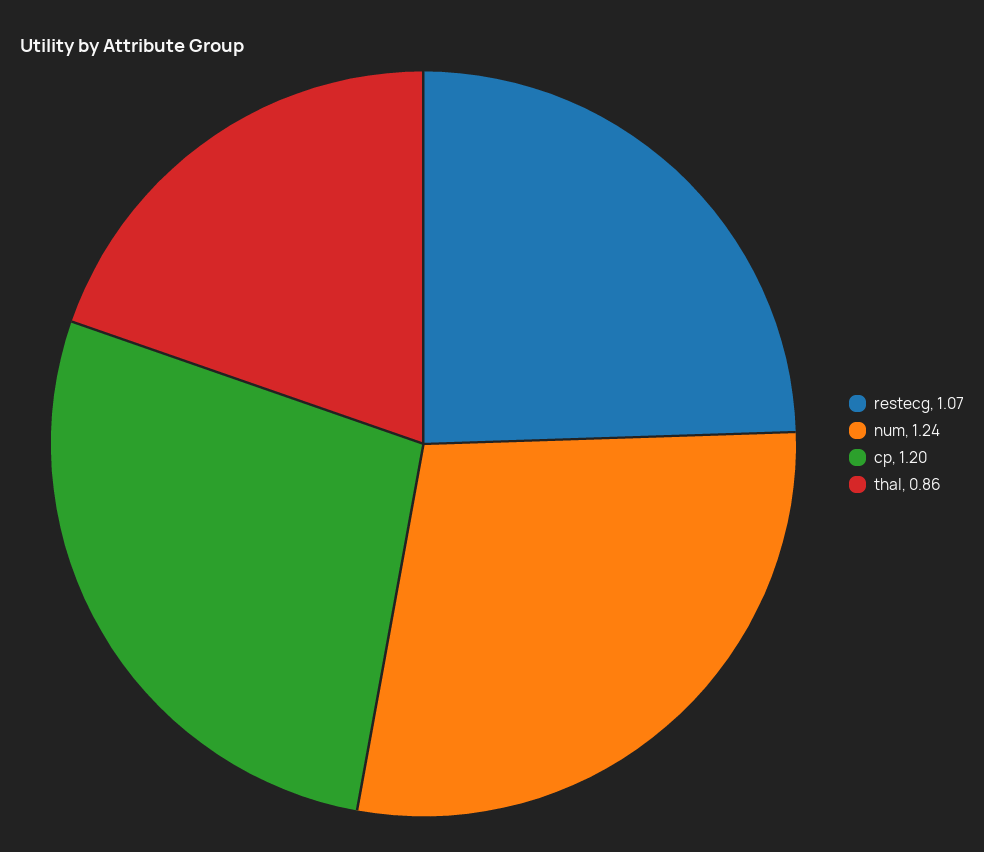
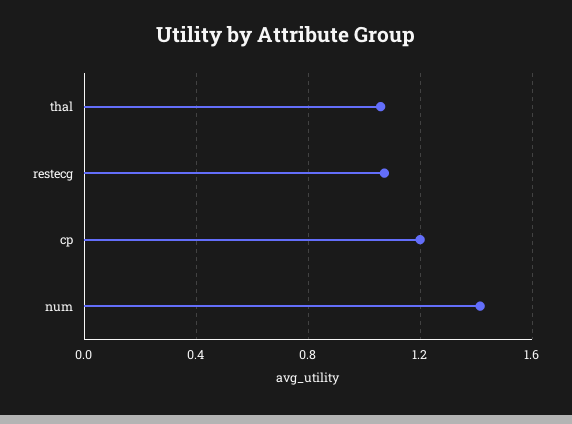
num: 1.24 -> 1.4
thal: 0.86 -> 1.05

